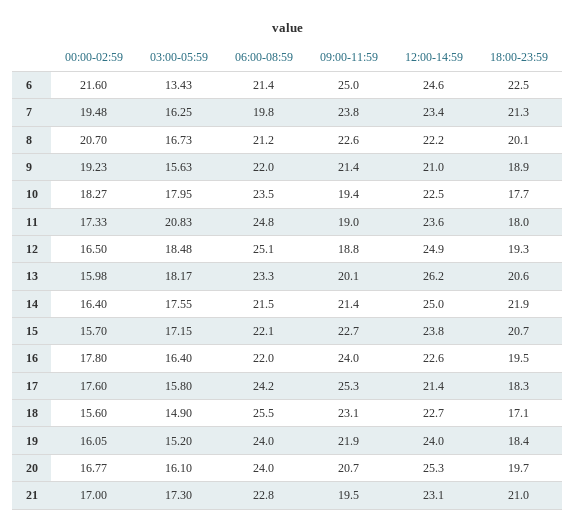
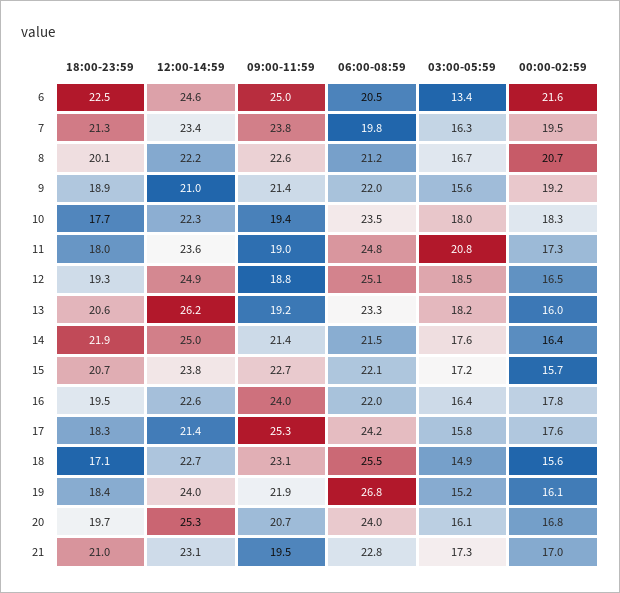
06:00-08:59, 6: 21.4 -> 20.5
12:00-14:59, 10: 22.5 -> 22.3
09:00-11:59, 13: 20.1 -> 19.2
06:00-08:59, 19: 24 -> 26.8

